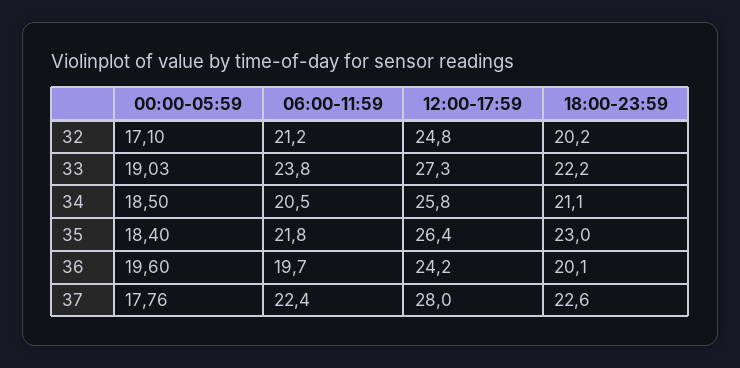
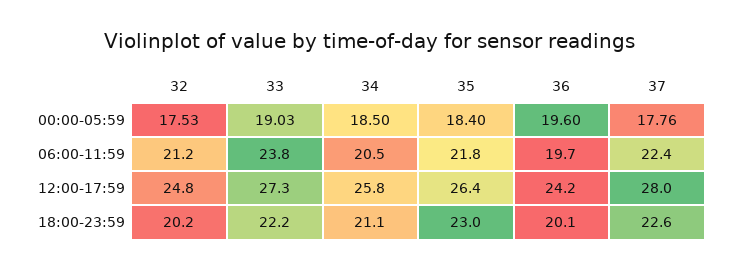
00:00-05:59, 32: 17.1 -> 17.53

